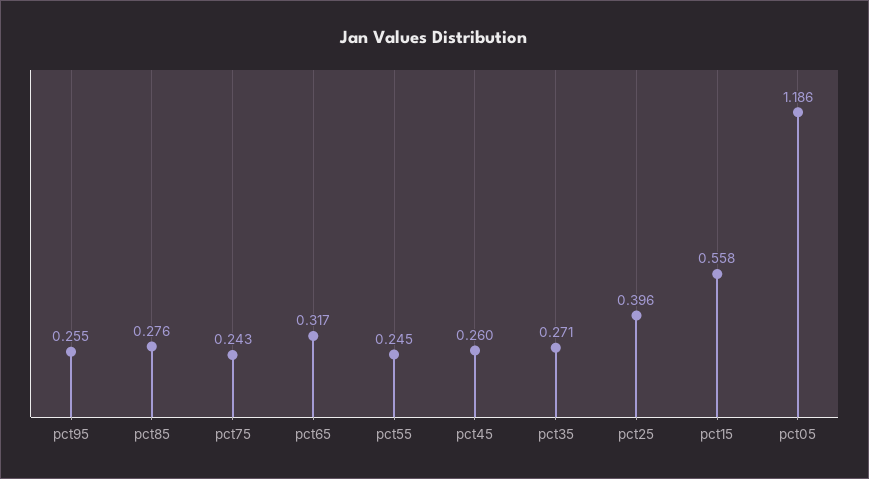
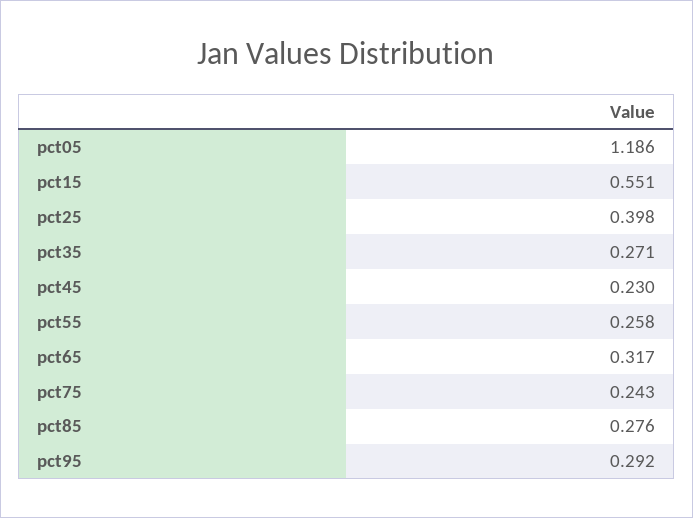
pct95: 0.255 -> 0.292
pct55: 0.245 -> 0.258
pct45: 0.26 -> 0.23
pct25: 0.396 -> 0.398
pct15: 0.558 -> 0.551

